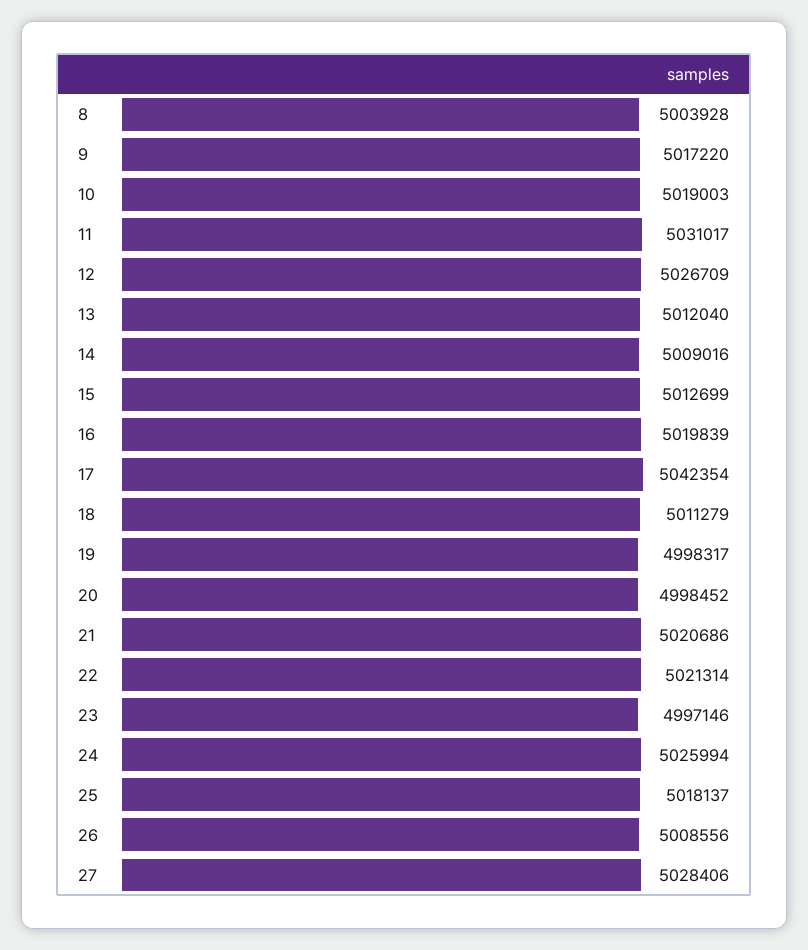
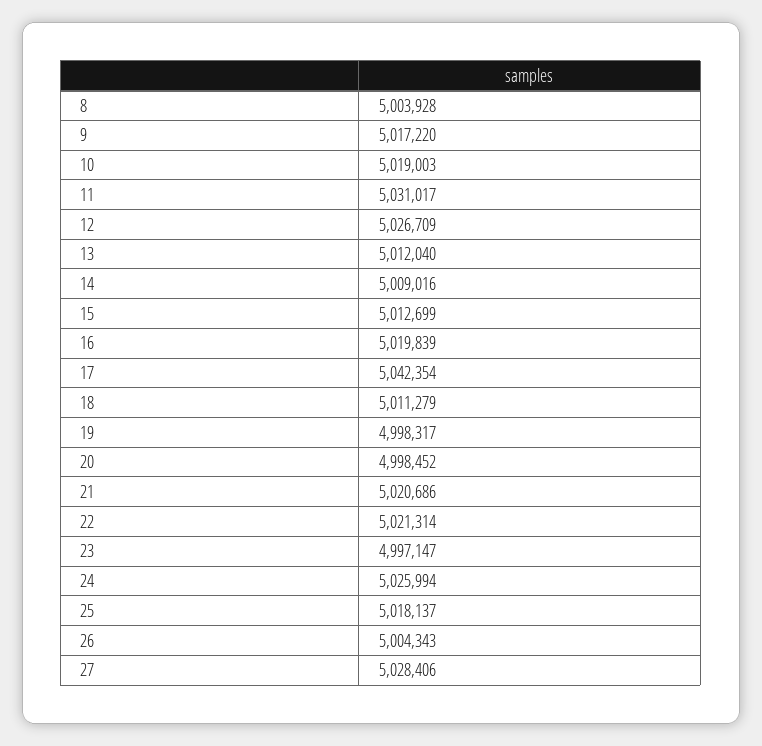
23: 4997146 -> 4997147
26: 5008556 -> 5004343

